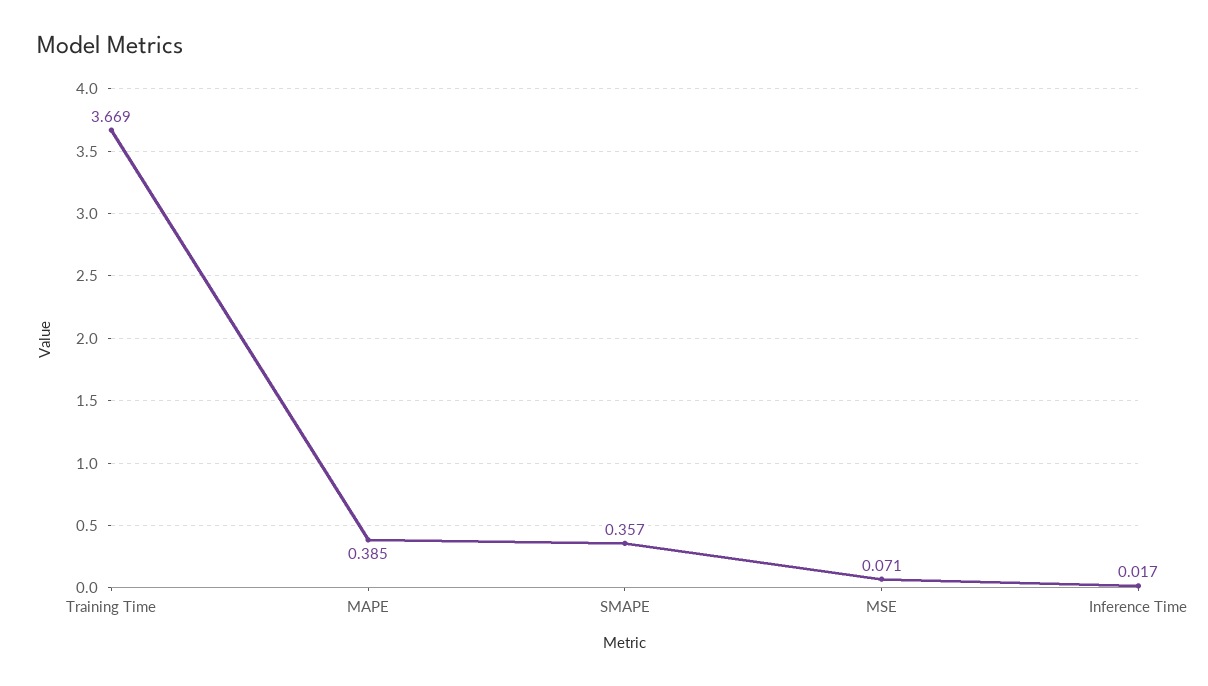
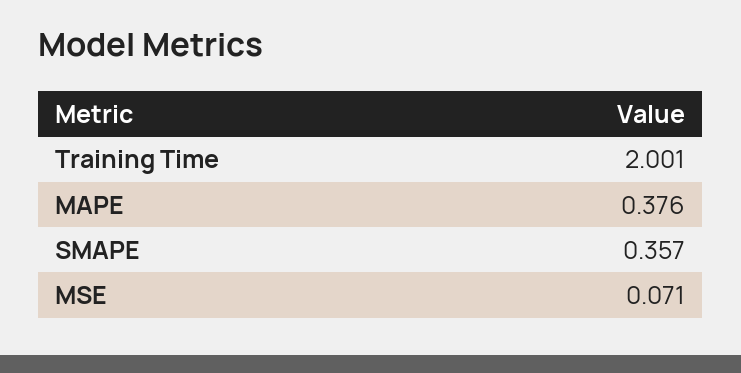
Training Time: 3.669 -> 2.001
MAPE: 0.385 -> 0.376
Inference Time: 0.017 -> none

